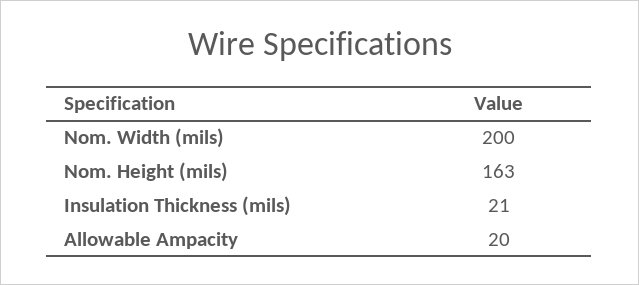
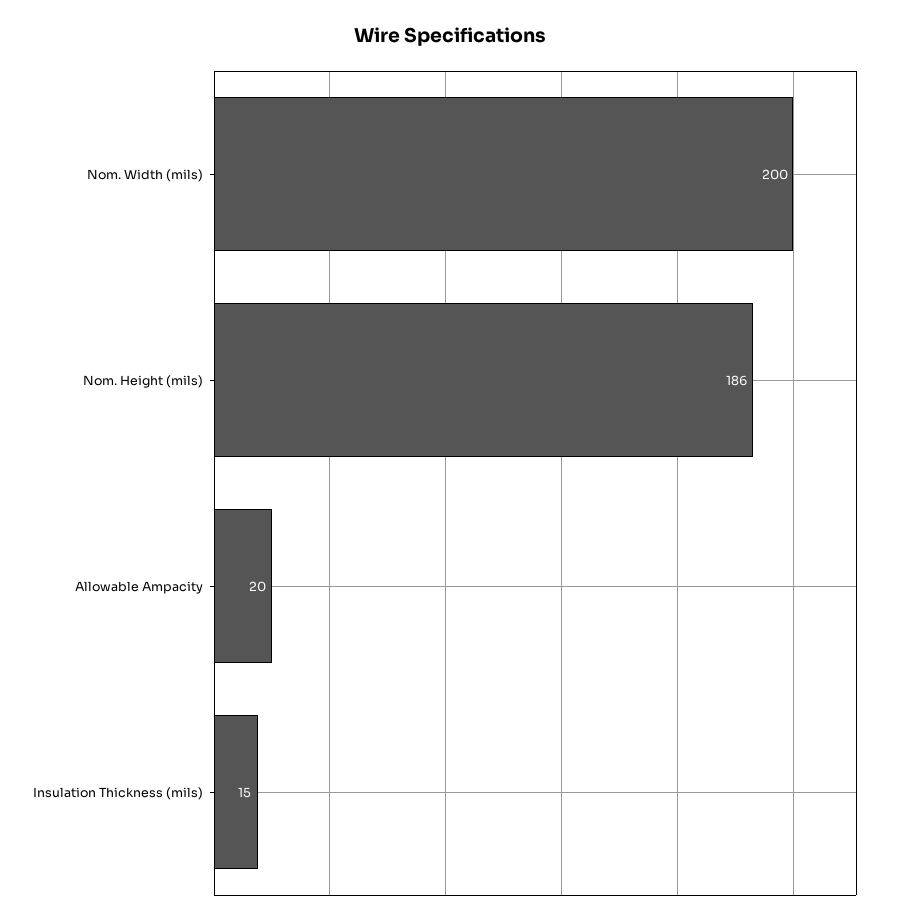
Nom. Height (mils): 163 -> 186
Insulation Thickness (mils): 21 -> 15

